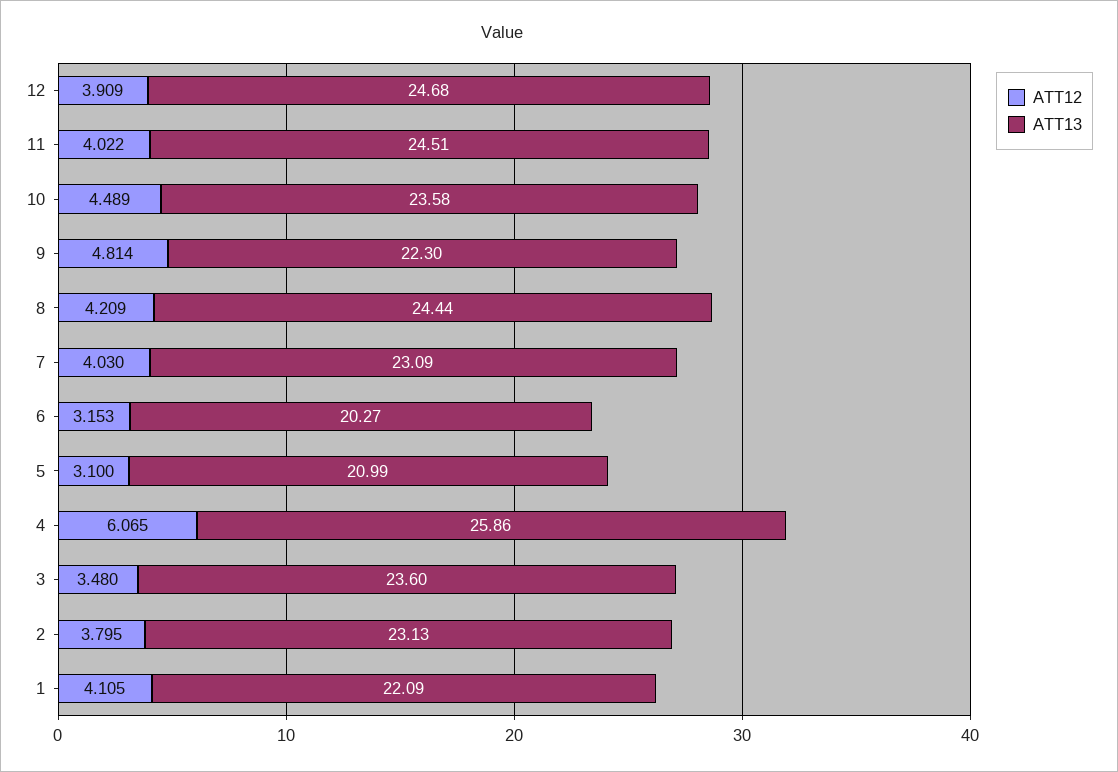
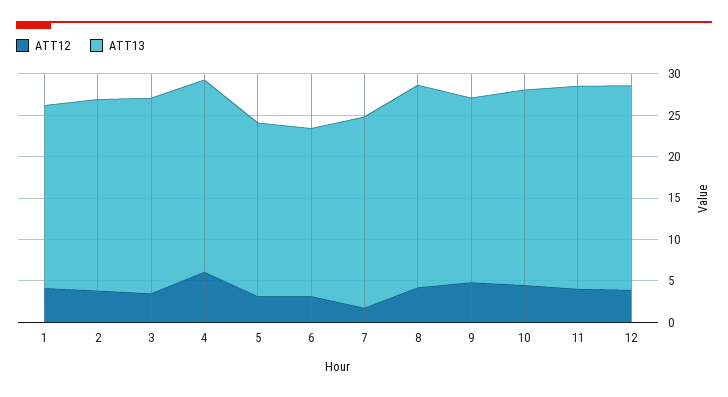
ATT12, 7: 4.03 -> 2
ATT13, 4: 25.86 -> 23

